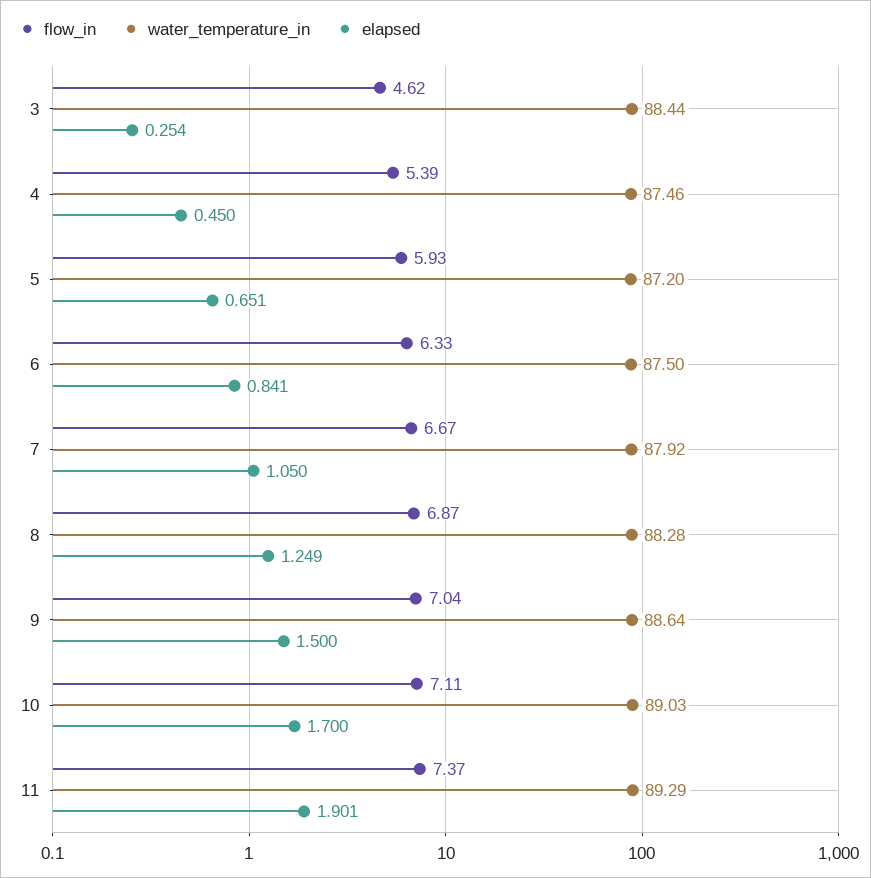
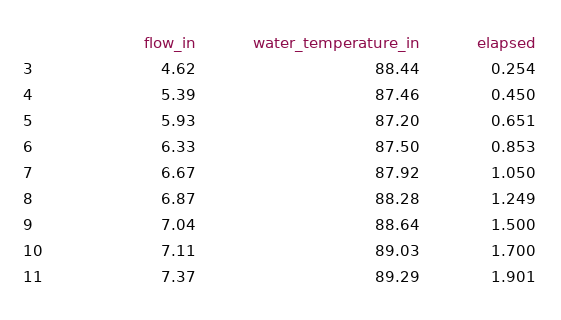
elapsed, 6: 0.841 -> 0.853

